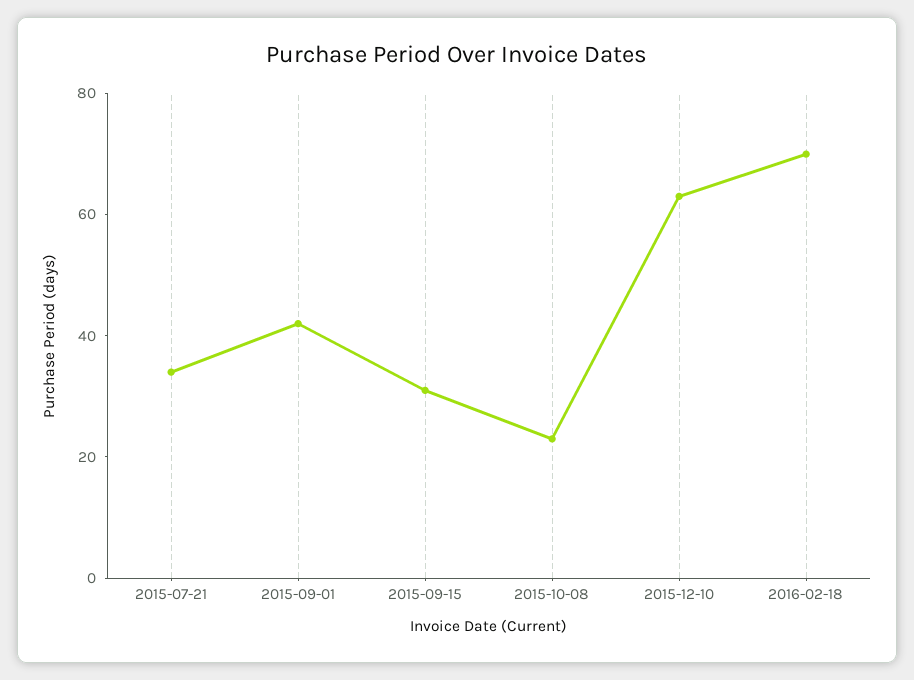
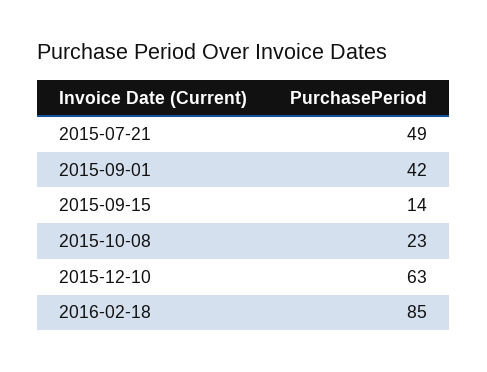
2015-07-21: 35 -> 49
2015-09-15: 30 -> 14
2016-02-18: 70 -> 85

